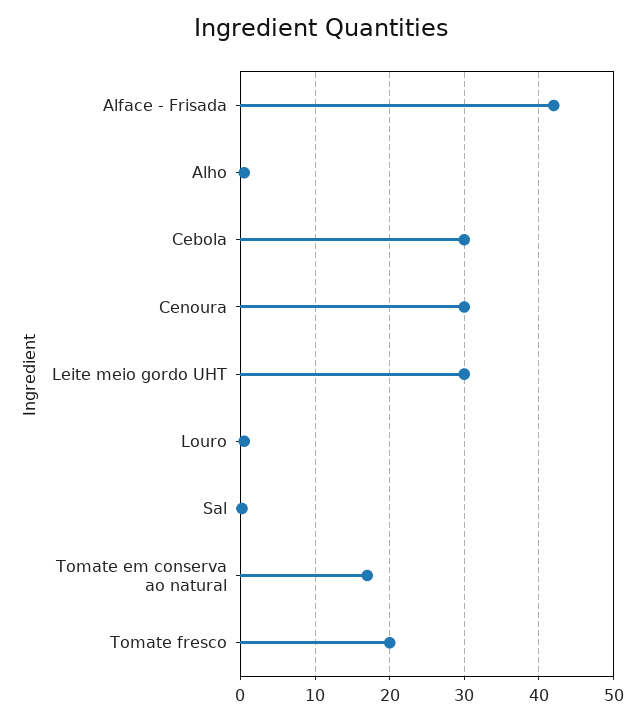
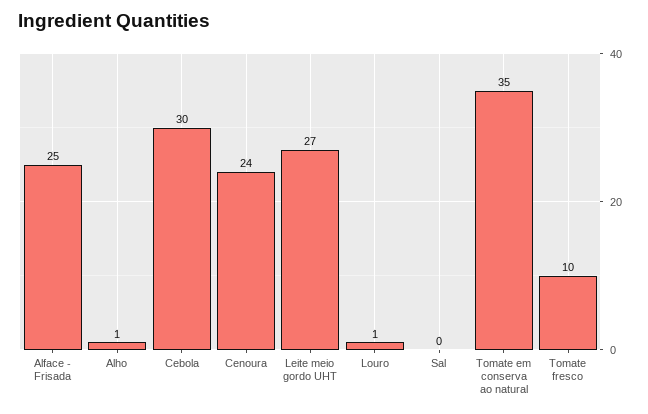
Alface - Frisada: 42 -> 25
Cenoura: 30 -> 24
Leite meio gordo UHT: 30 -> 27
Tomate em conserva ao natural: 17 -> 35
Tomate fresco: 20 -> 10

